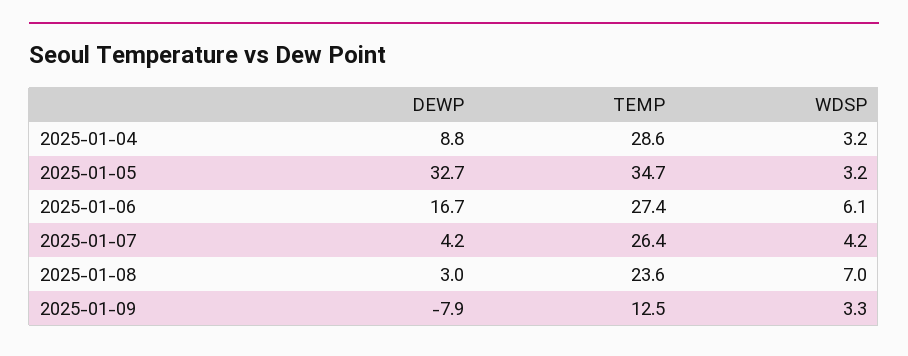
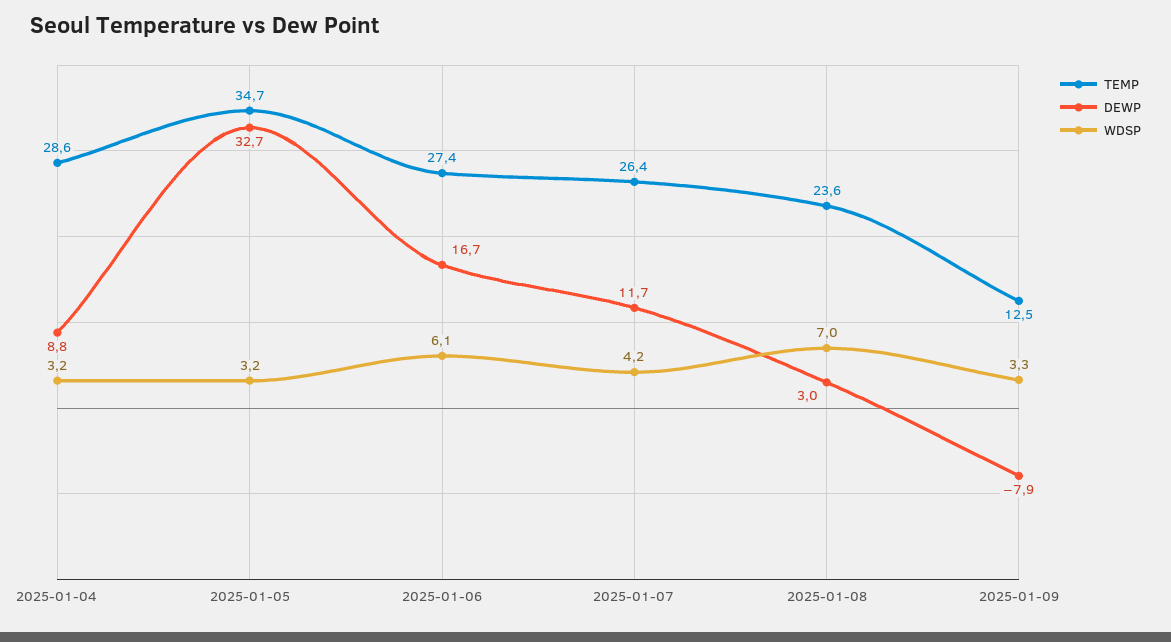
DEWP, 2025-01-07: 4.2 -> 11.7

